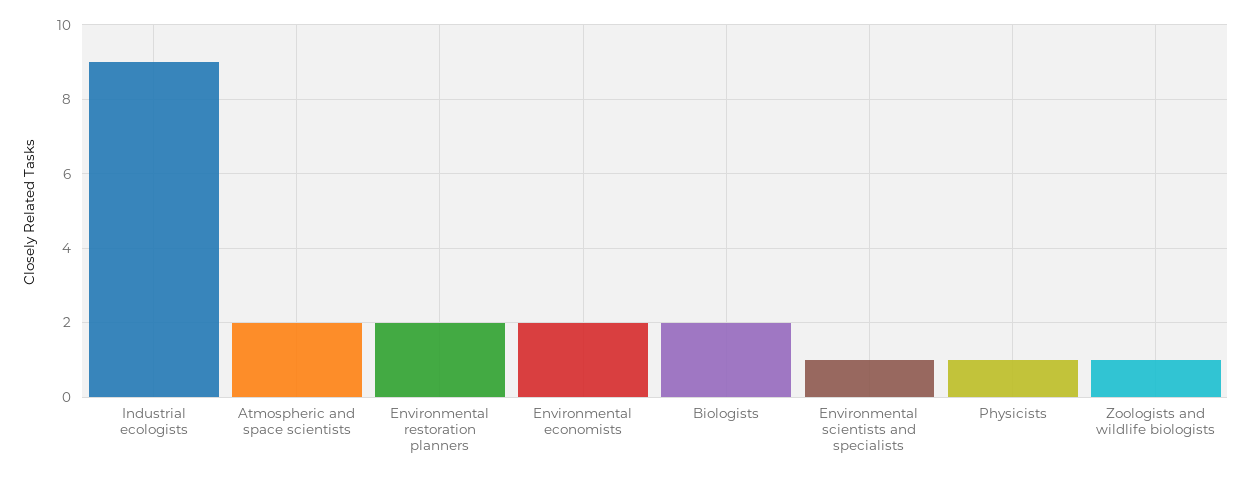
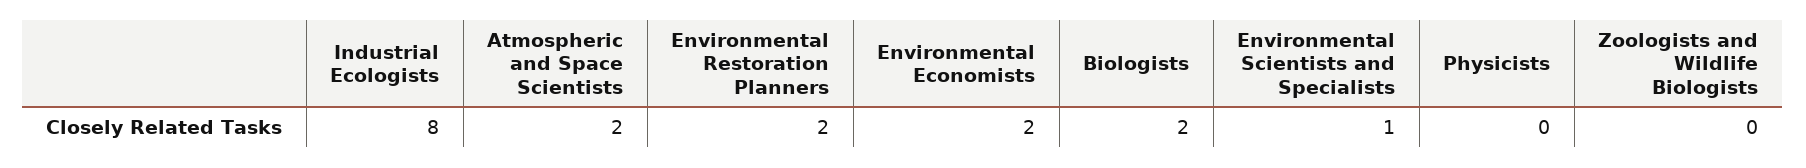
Industrial ecologists: 9 -> 8
Physicists: 1 -> 0
Zoologists and wildlife biologists: 1 -> 0

